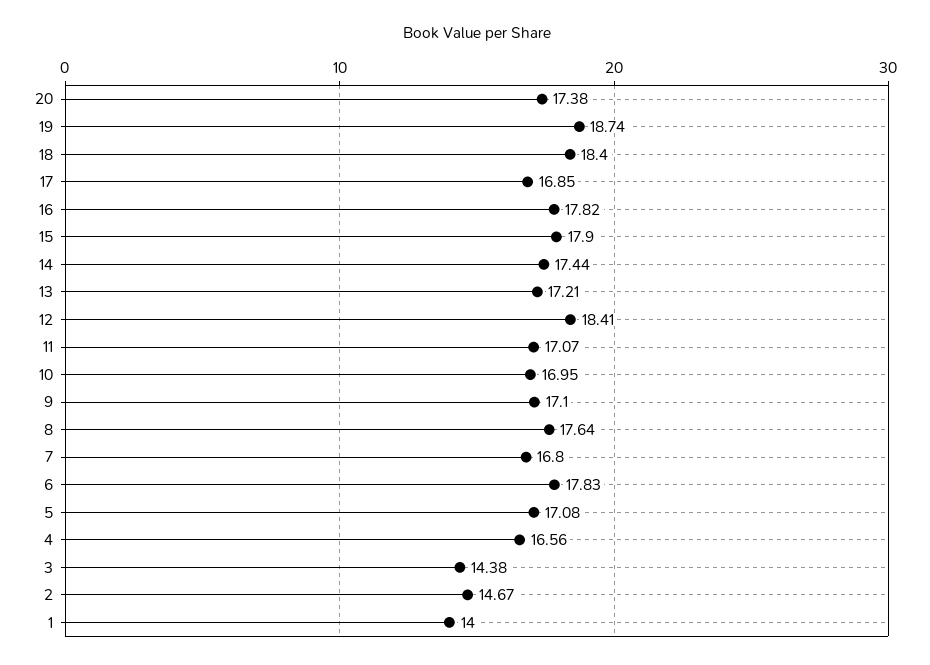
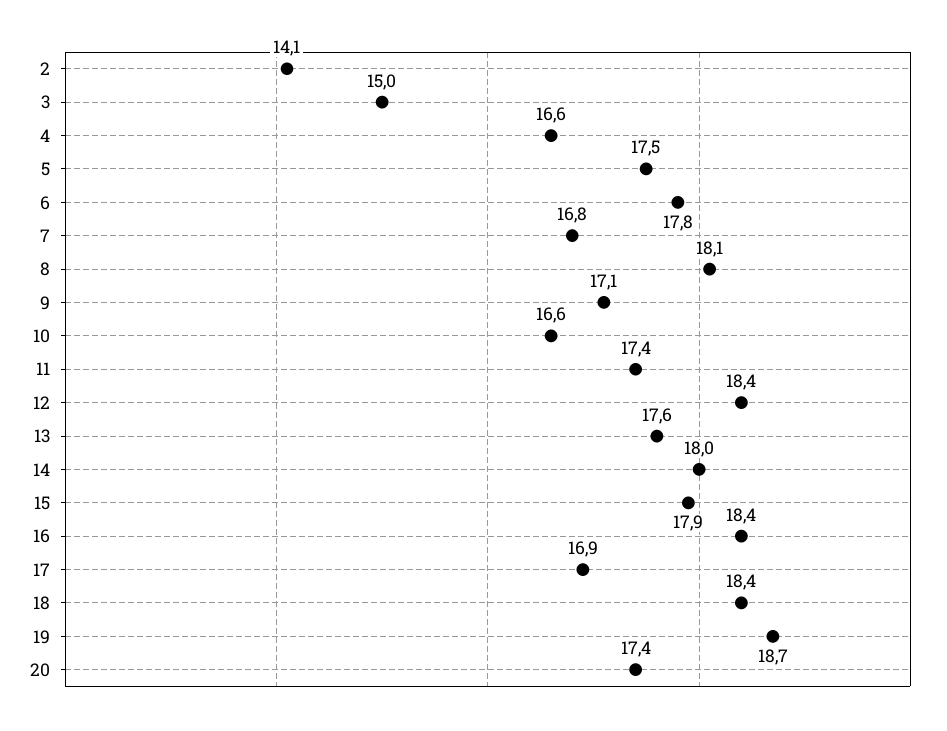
16: 17.82 -> 18.4
14: 17.44 -> 18
13: 17.21 -> 17.6
11: 17.07 -> 17.4
10: 16.95 -> 16.6
8: 17.64 -> 18.1
5: 17.08 -> 17.5
3: 14.38 -> 15
2: 14.67 -> 14.1
1: 14 -> none

